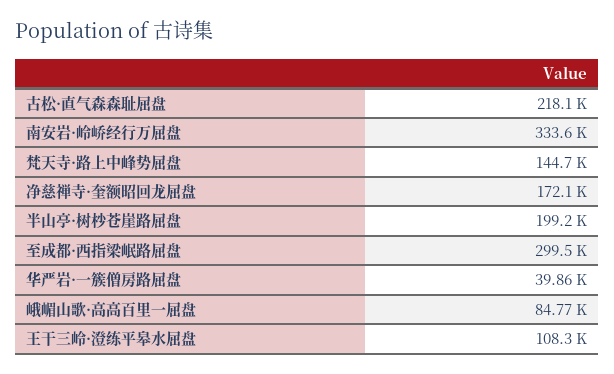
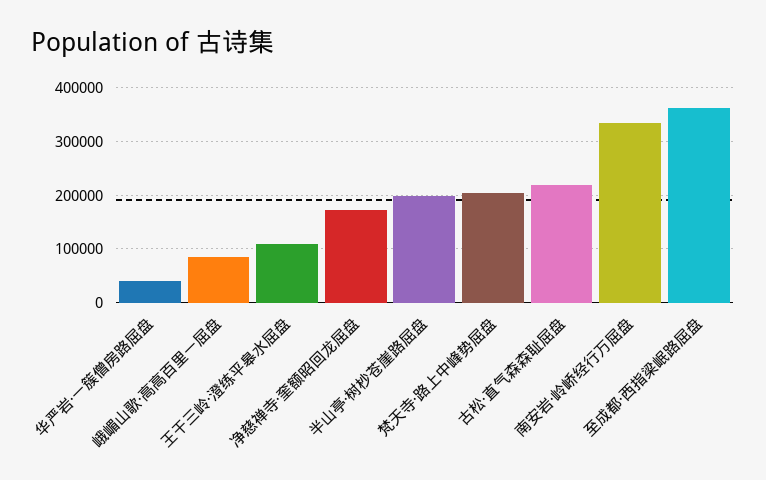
梵天寺·路上中峰势屈盘: 144700 -> 200000
至成都·西指梁岷路屈盘: 299500 -> 360000

